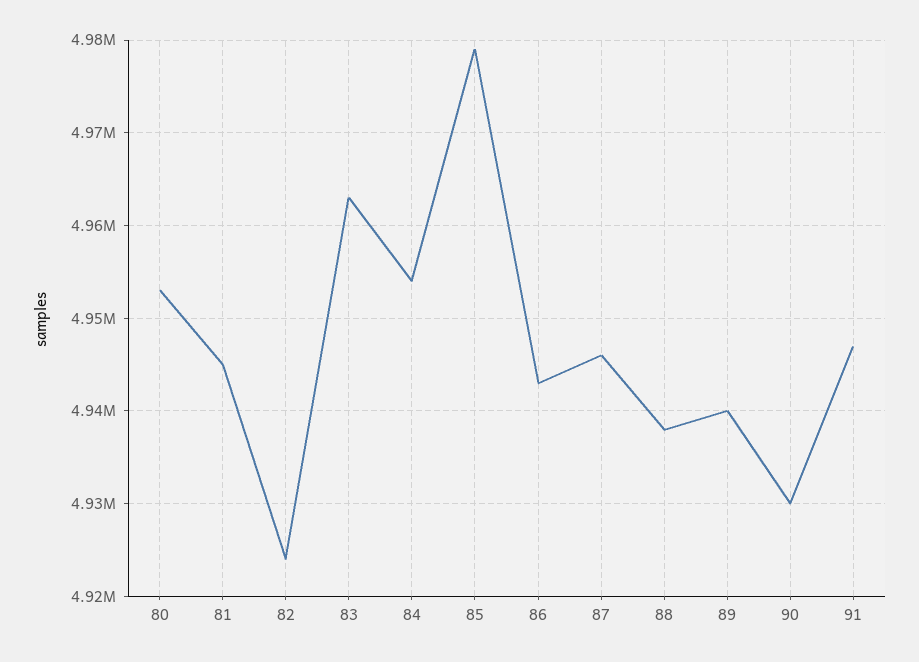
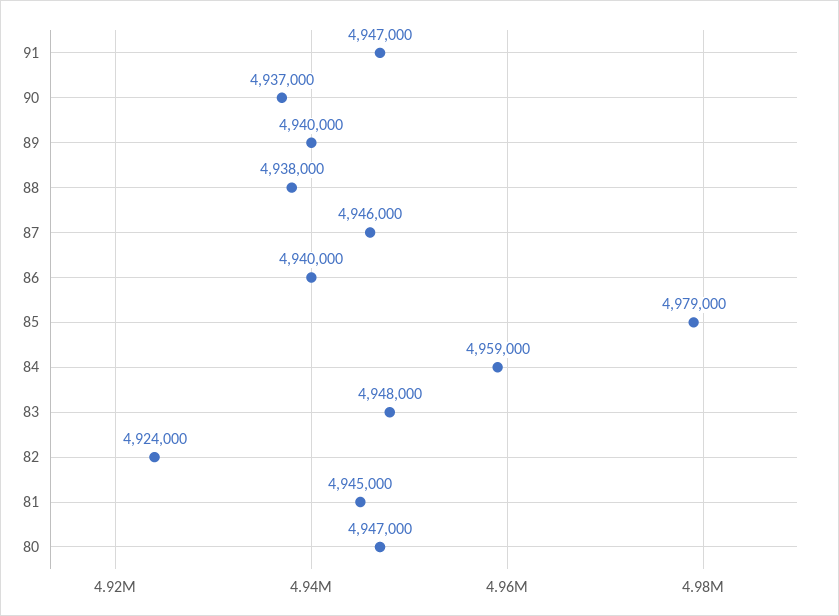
80: 4953000 -> 4947000
83: 4963000 -> 4948000
84: 4954000 -> 4959000
86: 4943000 -> 4940000
90: 4930000 -> 4937000

